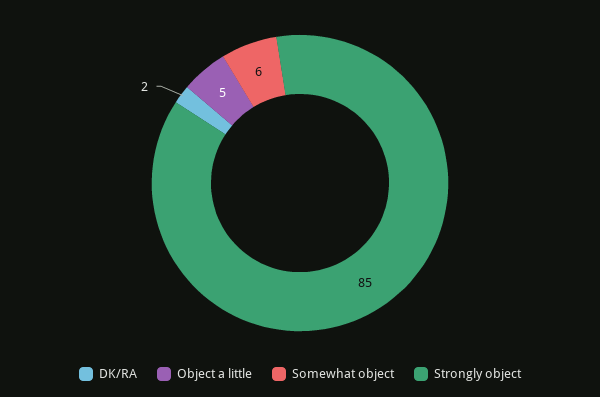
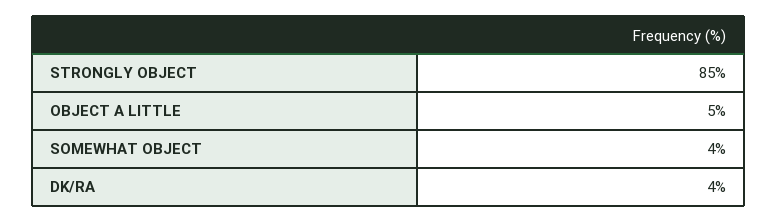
DK/RA: 2 -> 4
Somewhat object: 6 -> 4

